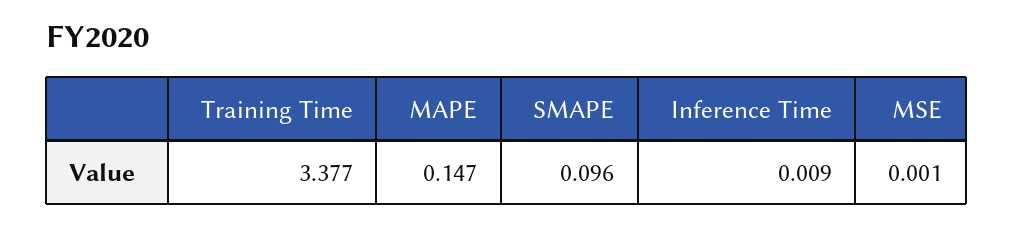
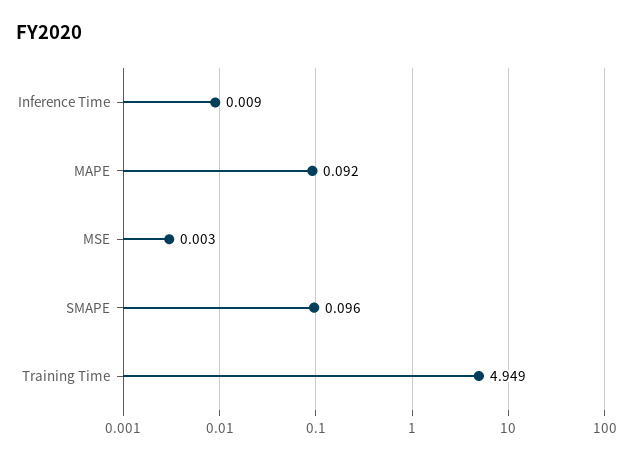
Training Time: 3.377 -> 4.949
MAPE: 0.147 -> 0.092
MSE: 0.001 -> 0.003

